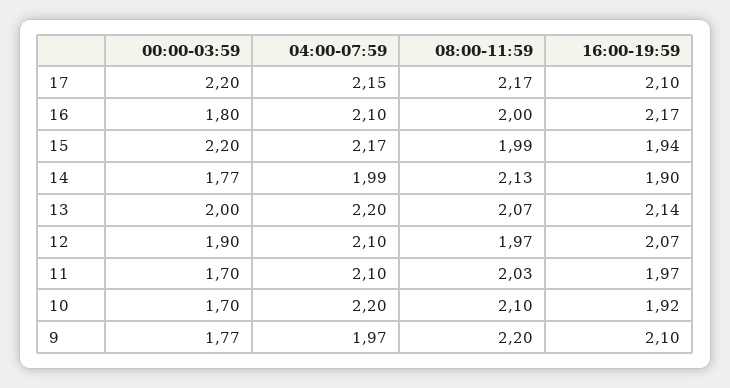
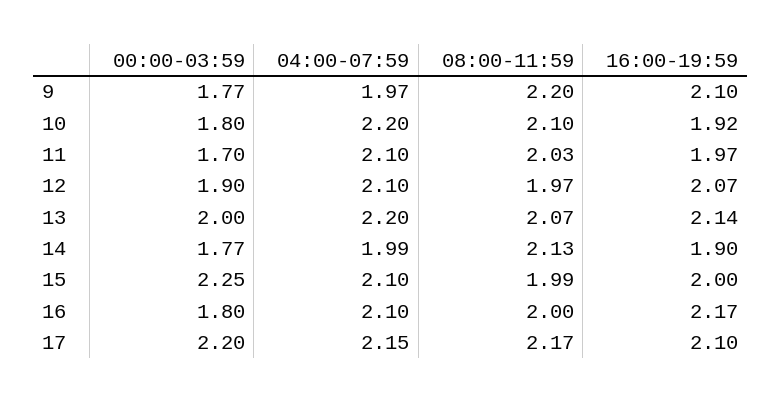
00:00-03:59, 15: 2.2 -> 2.25
04:00-07:59, 15: 2.17 -> 2.1
16:00-19:59, 15: 1.94 -> 2
00:00-03:59, 10: 1.7 -> 1.8

